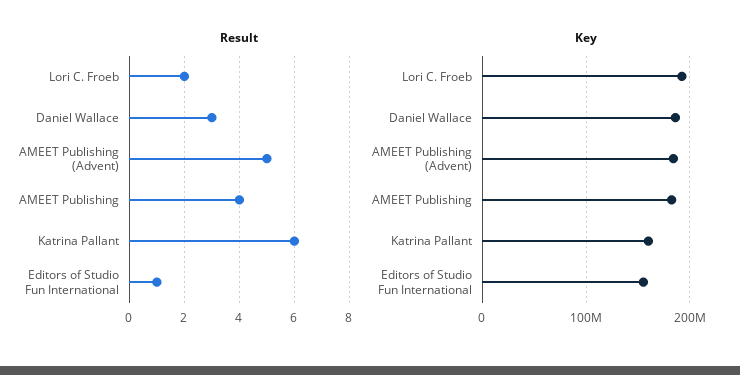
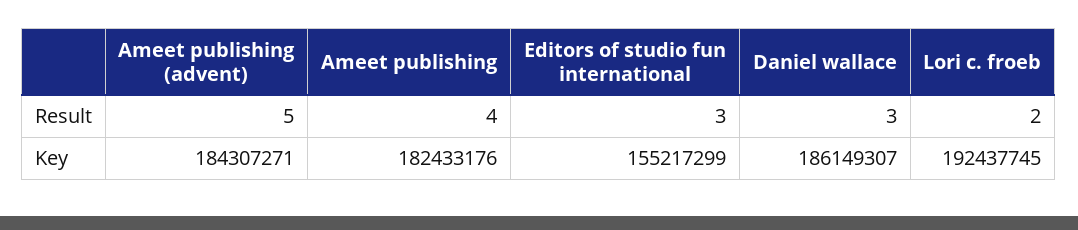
Result, Katrina Pallant: 6 -> none
Result, Editors of Studio Fun International: 1 -> 3
Key, Katrina Pallant: 160000000 -> none

